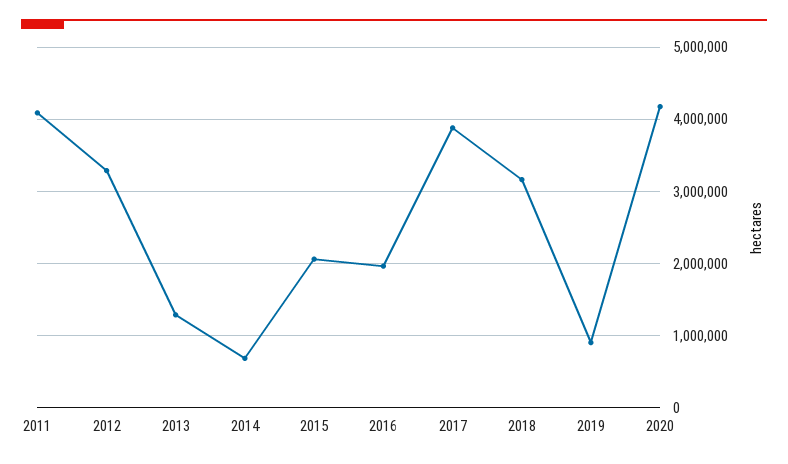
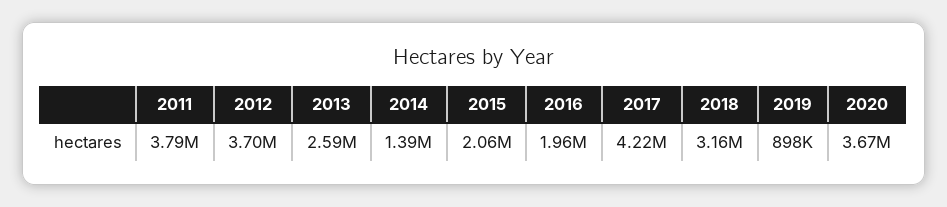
2011: 4100000 -> 3790000
2012: 3300000 -> 3700000
2013: 1300000 -> 2590000
2014: 700000 -> 1390000
2017: 3900000 -> 4220000
2020: 4200000 -> 3670000

